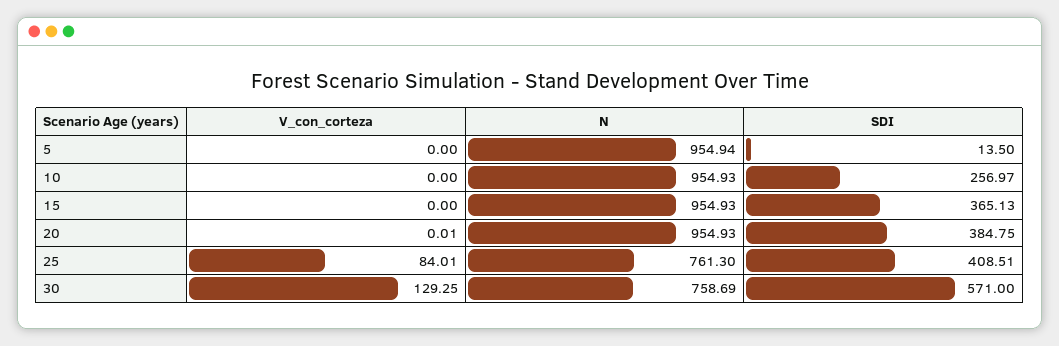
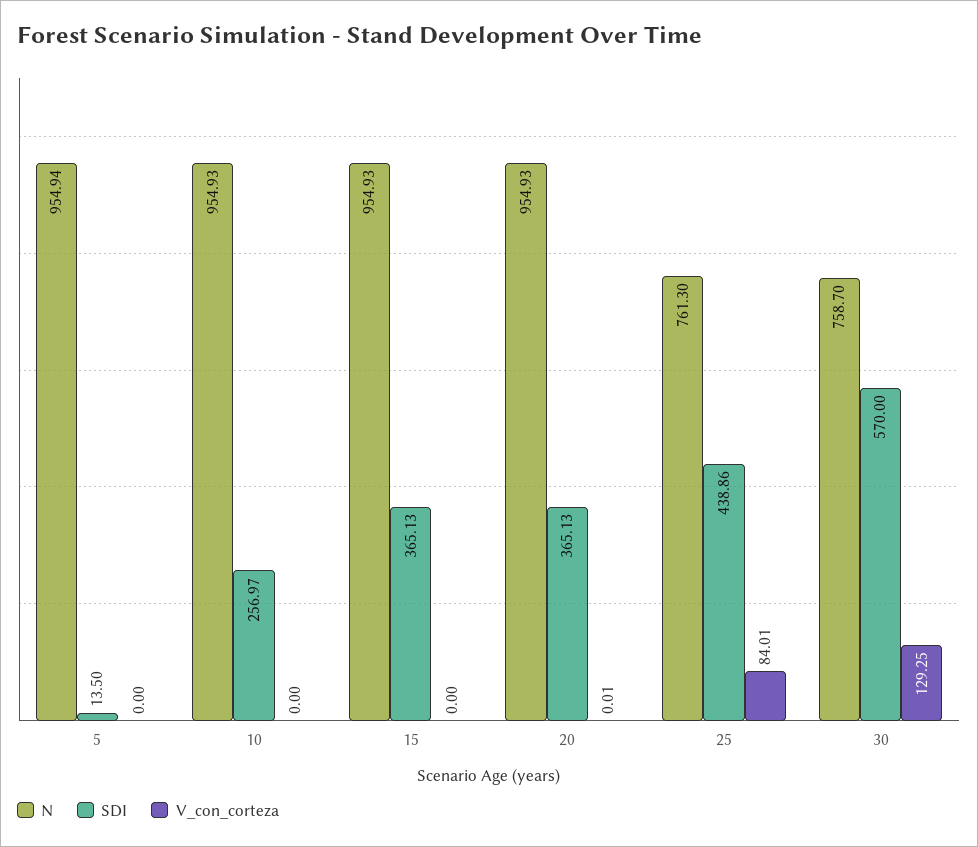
SDI, 20: 384.75 -> 365.13
SDI, 25: 408.51 -> 438.86
N, 30: 758.69 -> 758.7
SDI, 30: 571 -> 570

